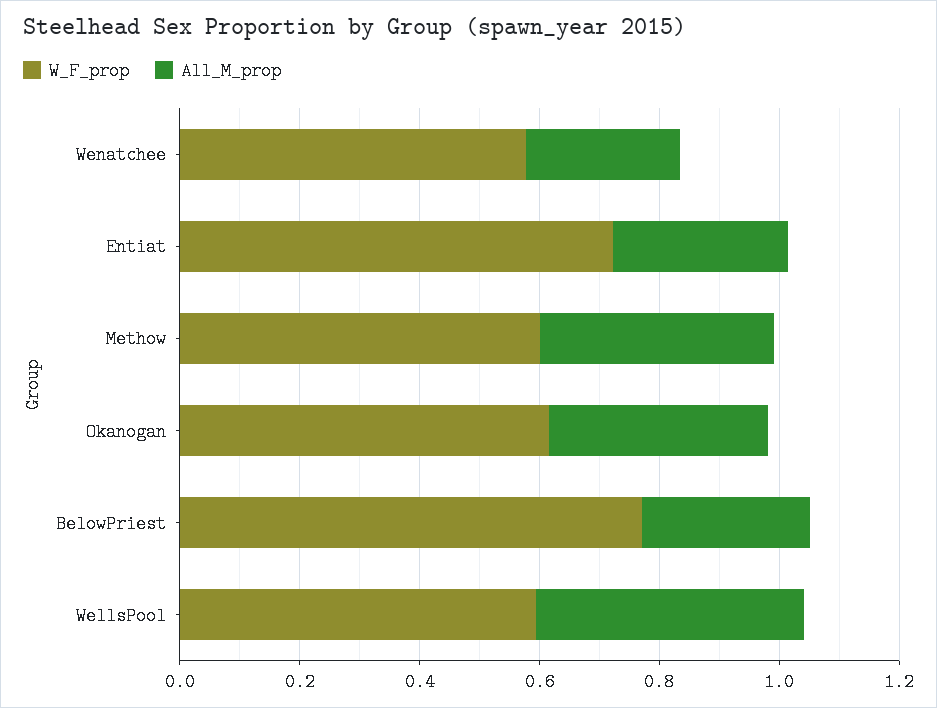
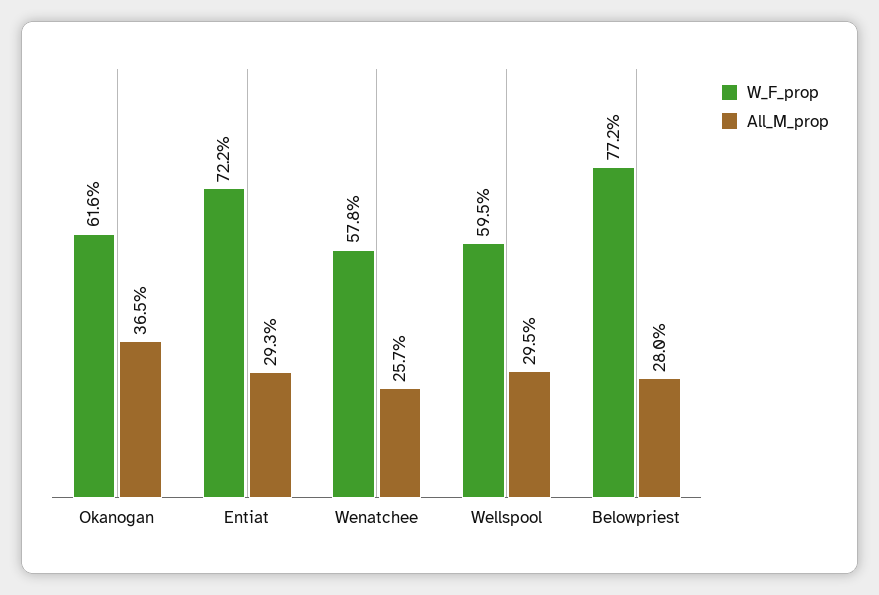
W_F_prop, Methow: 0.6 -> none
All_M_prop, Methow: 0.4 -> none
All_M_prop, WellsPool: 0.45 -> 0.295

